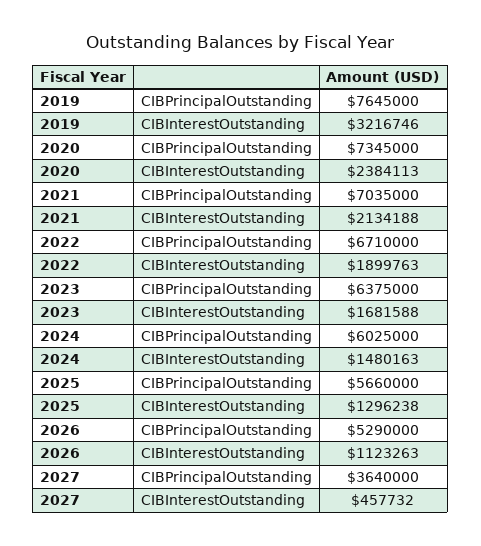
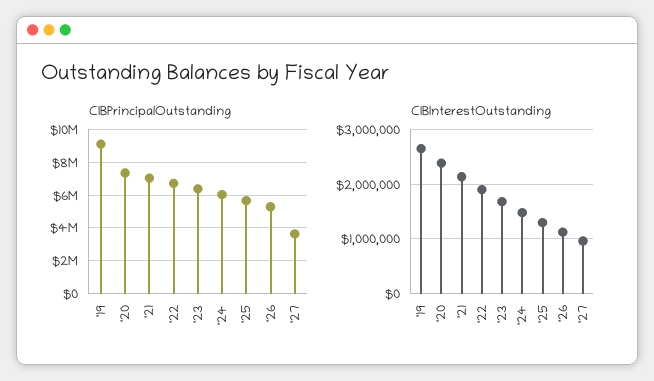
CIBPrincipalOutstanding, 2019: 7645000 -> 9000000
CIBInterestOutstanding, 2019: 3216746 -> 2600000
CIBInterestOutstanding, 2027: 457732 -> 1000000

